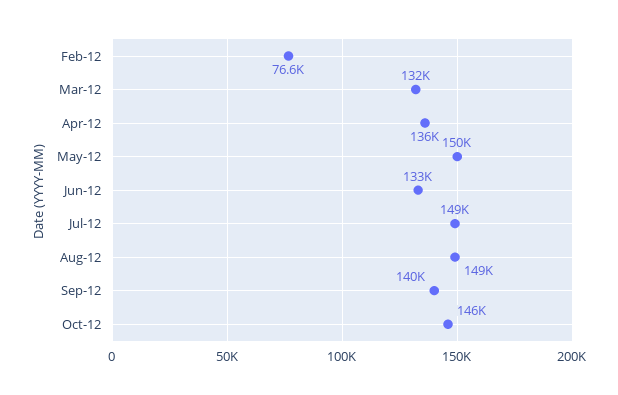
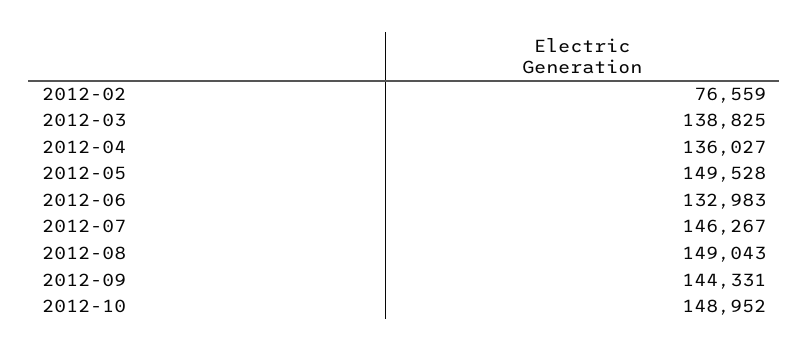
Mar-12: 132000 -> 138825
Jul-12: 149000 -> 146267
Sep-12: 140000 -> 144331
Oct-12: 146000 -> 148952

